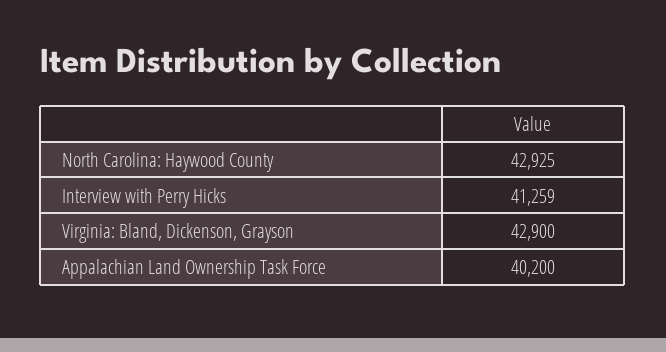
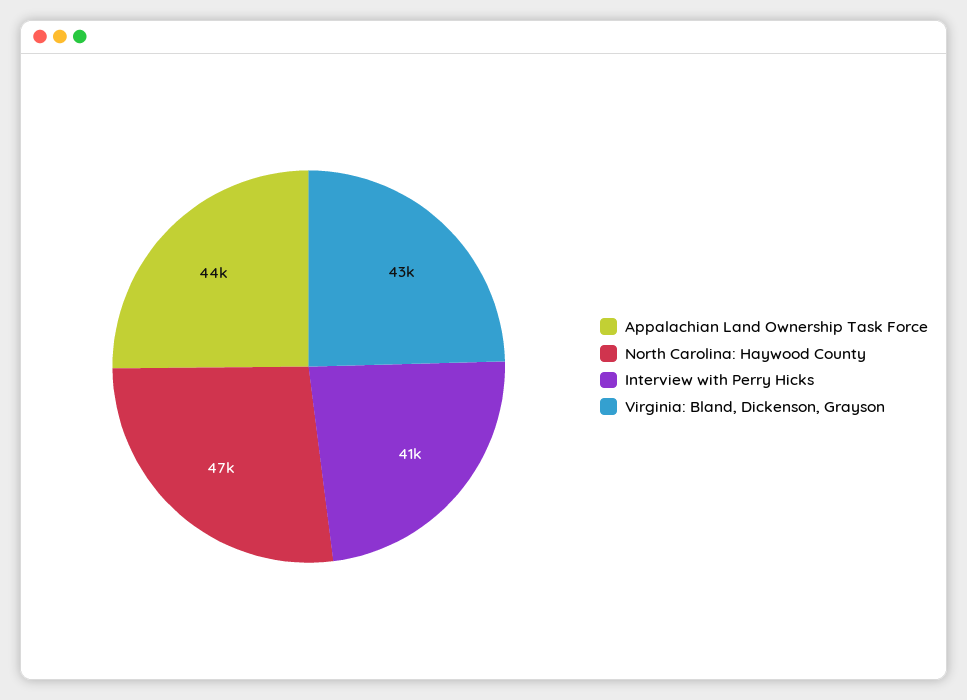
North Carolina: Haywood County: 42925 -> 47000
Appalachian Land Ownership Task Force: 40200 -> 44000

